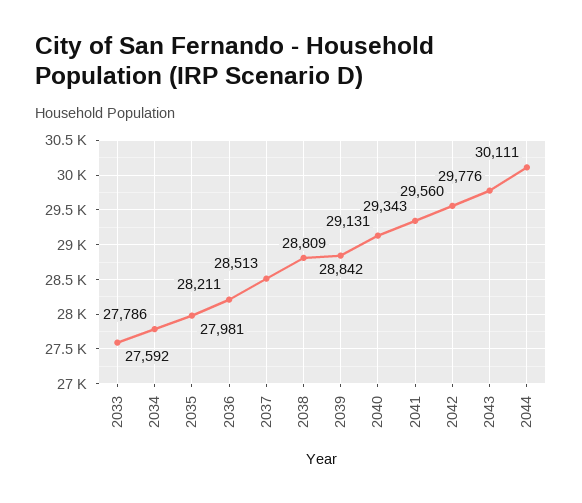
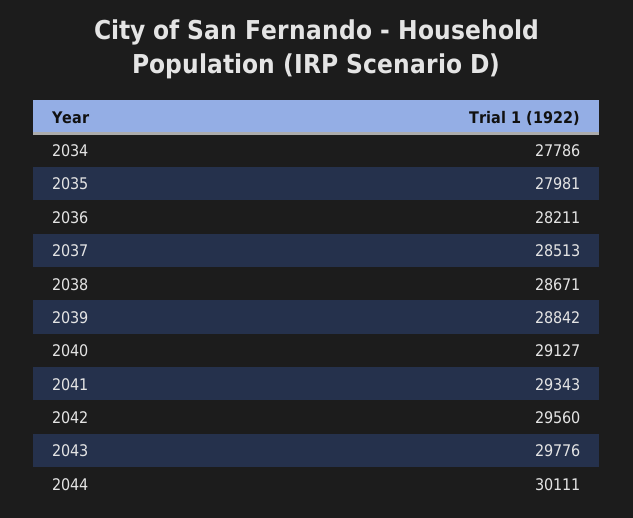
2033: 27592 -> none
2038: 28809 -> 28671
2040: 29131 -> 29127

